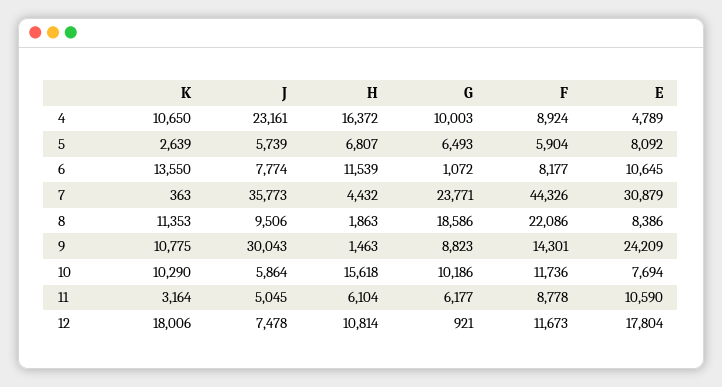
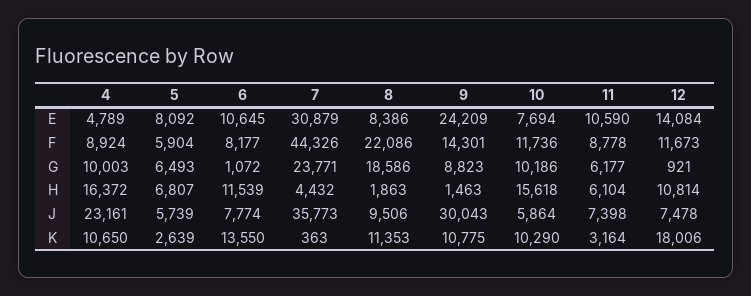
J, 11: 5045 -> 7398
E, 12: 17804 -> 14084

